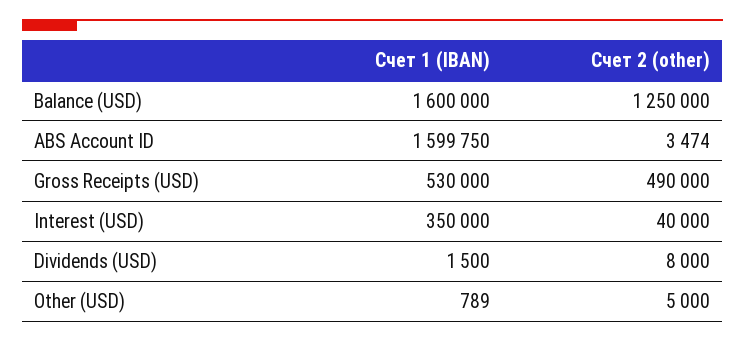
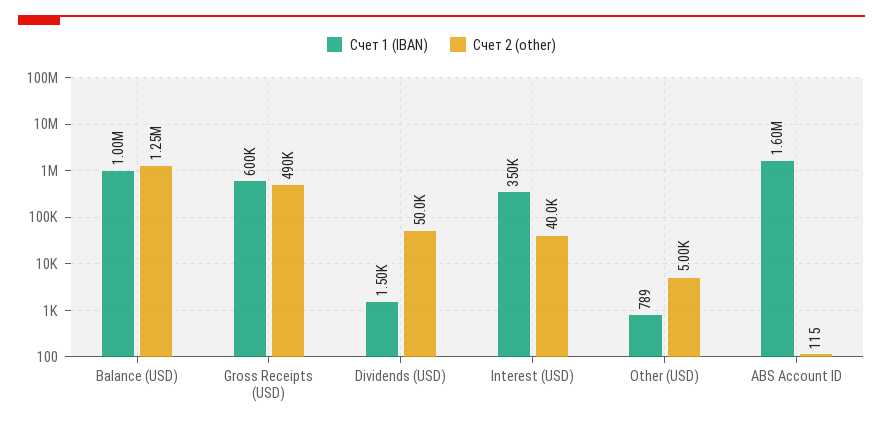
Счет 1 (IBAN), Balance (USD): 1600000 -> 1000000
Счет 2 (other), ABS Account ID: 3474 -> 115
Счет 1 (IBAN), Gross Receipts (USD): 530000 -> 600000
Счет 2 (other), Dividends (USD): 8000 -> 50000

